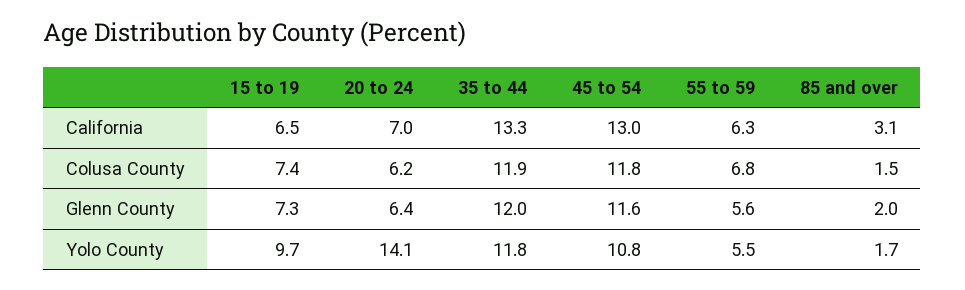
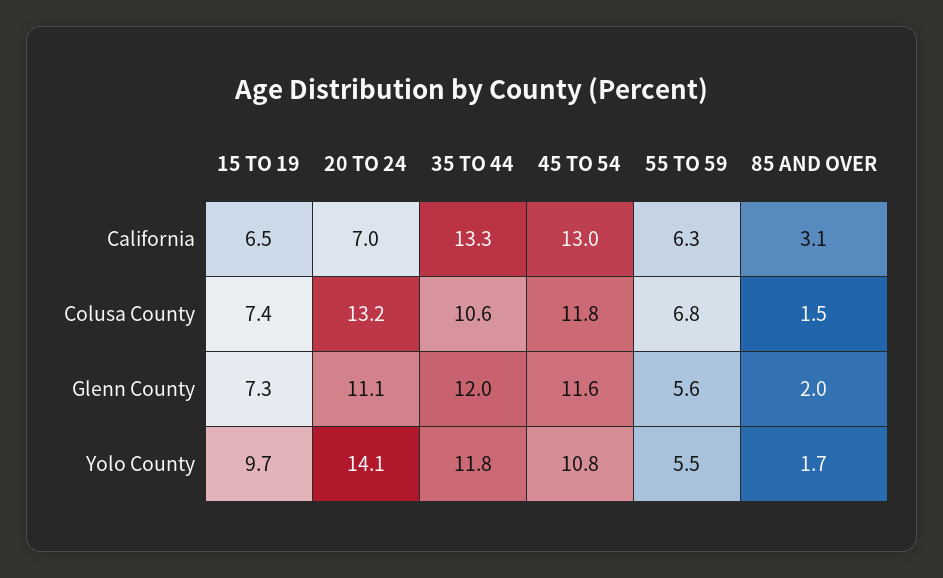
20 to 24, Colusa County: 6.2 -> 13.2
35 to 44, Colusa County: 11.9 -> 10.6
20 to 24, Glenn County: 6.4 -> 11.1

